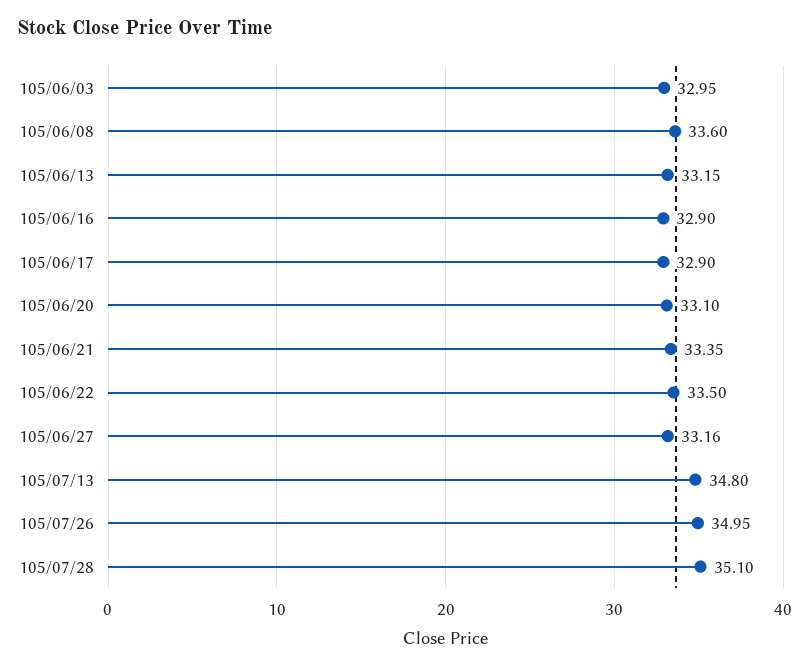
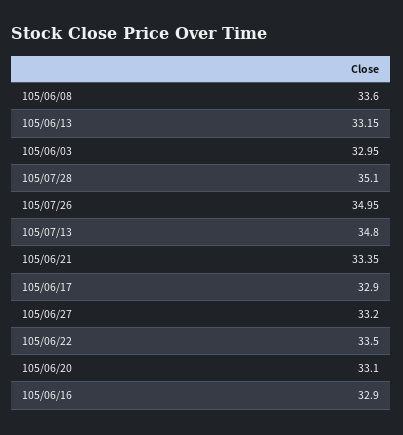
105/06/27: 33.16 -> 33.2

